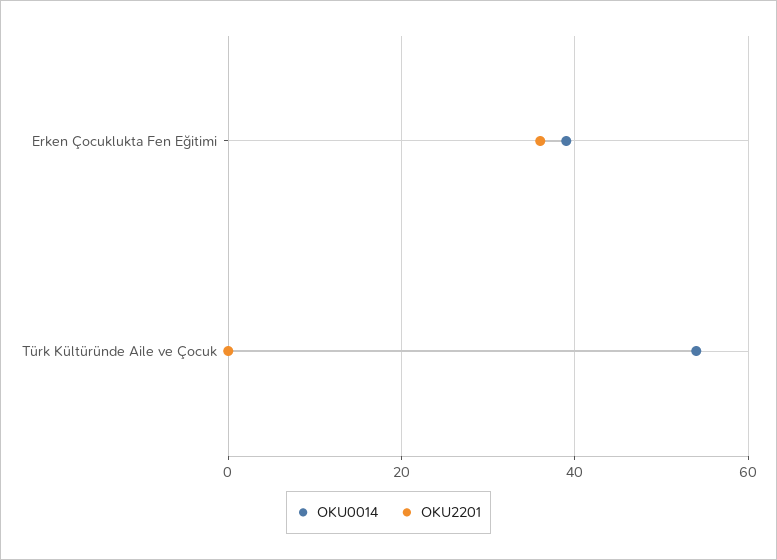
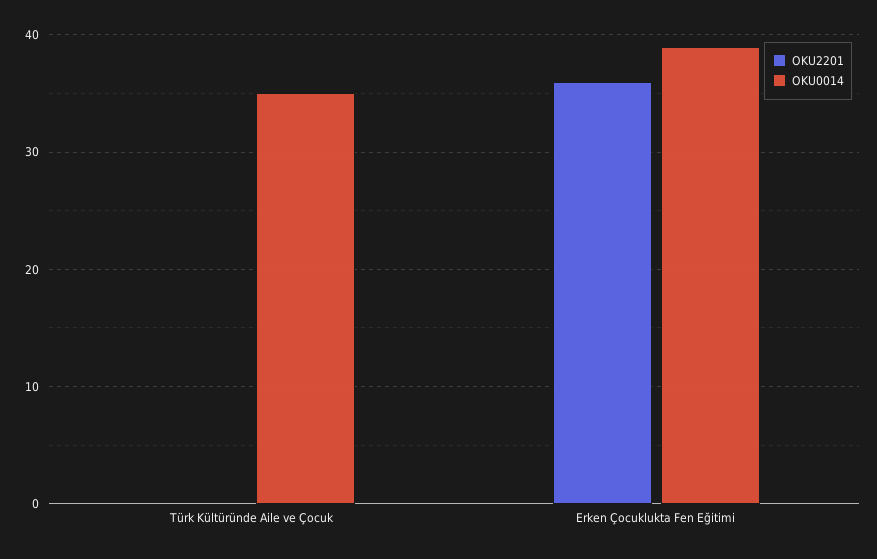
OKU0014, Türk Kültüründe Aile ve Çocuk: 55 -> 35

